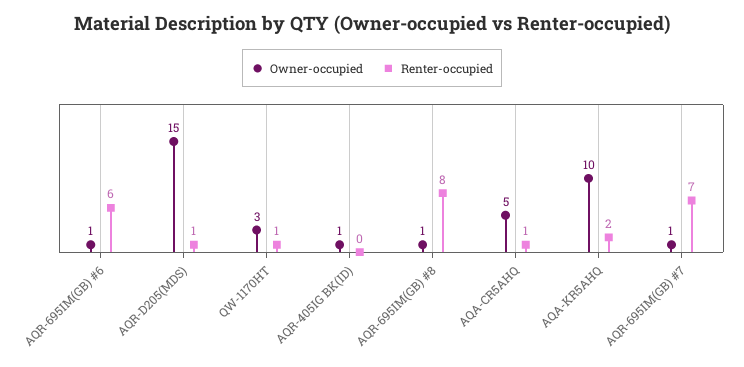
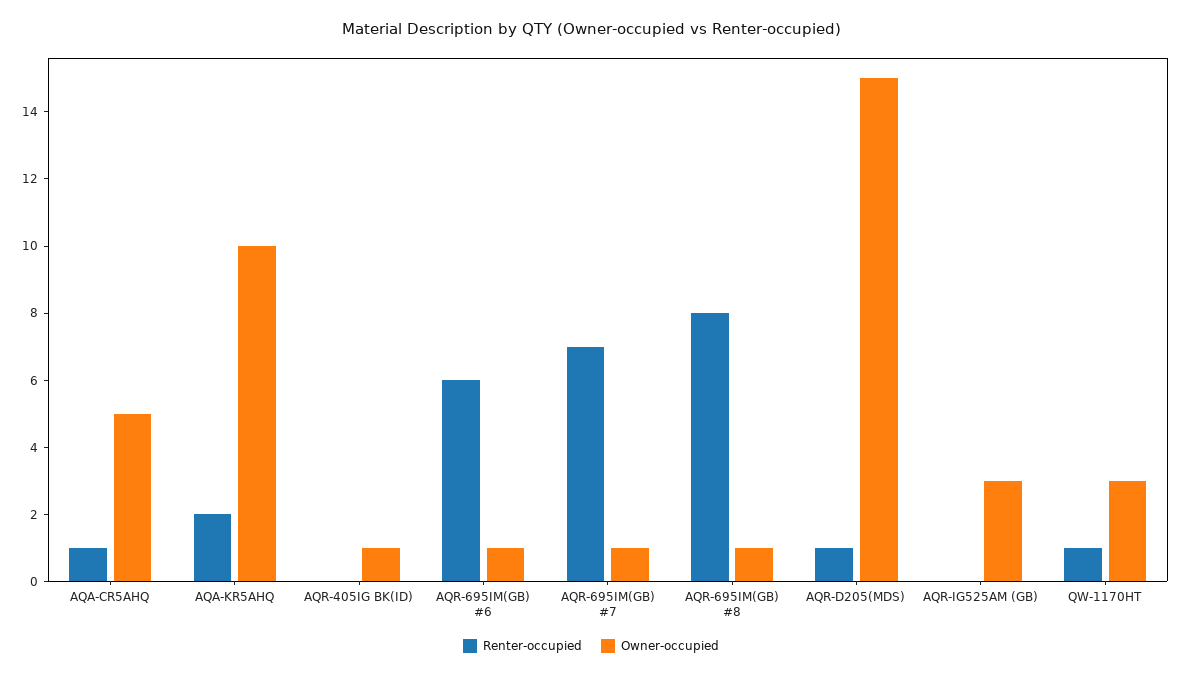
Renter-occupied, AQR-IG525AM (GB): none -> 0
Owner-occupied, AQR-IG525AM (GB): none -> 3

